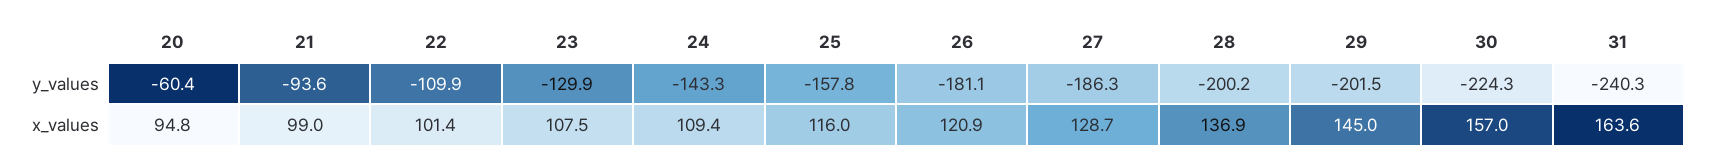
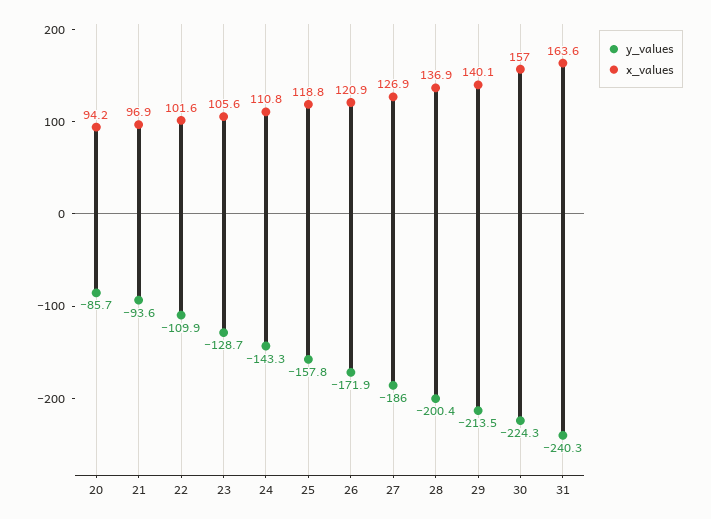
y_values, 20: -60.4 -> -85.7
y_values, 23: -129.9 -> -128.7
y_values, 26: -181.1 -> -171.9
y_values, 27: -186.3 -> -186
y_values, 28: -200.2 -> -200.4
y_values, 29: -201.5 -> -213.5
x_values, 20: 94.8 -> 94.2
x_values, 21: 99 -> 96.9
x_values, 22: 101.4 -> 101.6
x_values, 23: 107.5 -> 105.6
x_values, 24: 109.4 -> 110.8
x_values, 25: 116 -> 118.8
x_values, 27: 128.7 -> 126.9
x_values, 29: 145 -> 140.1

